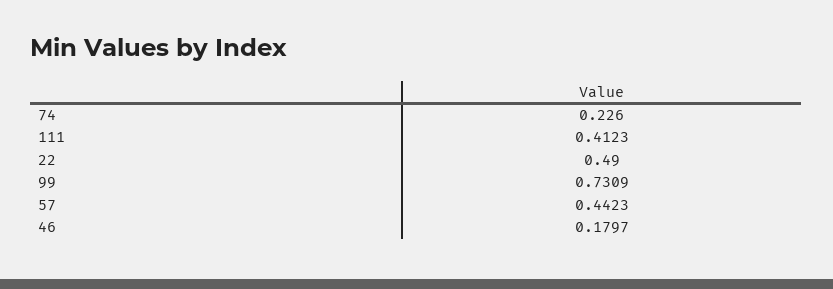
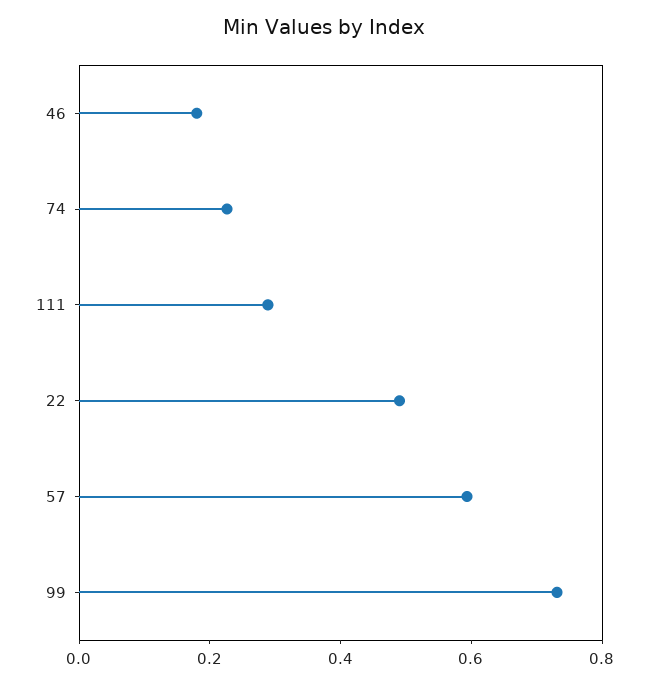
111: 0.4123 -> 0.3
57: 0.4423 -> 0.6

